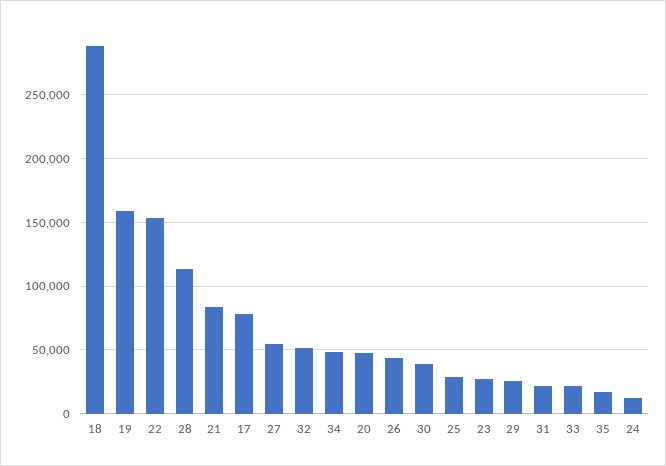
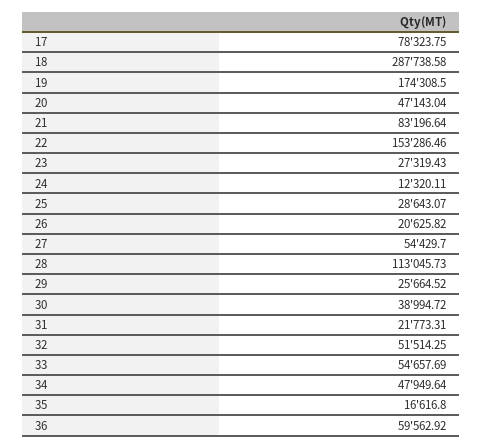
19: 160000 -> 174308.5
26: 45000 -> 20625.82
33: 20000 -> 54657.69
36: none -> 59562.92

